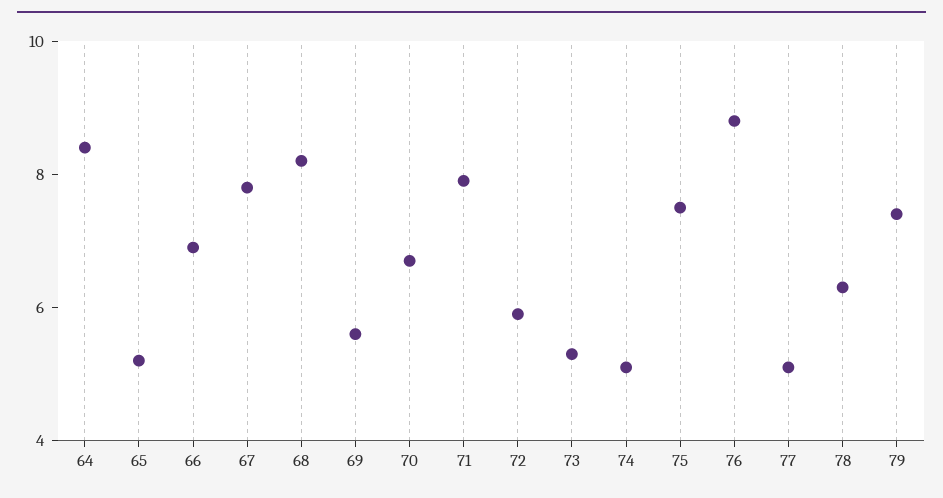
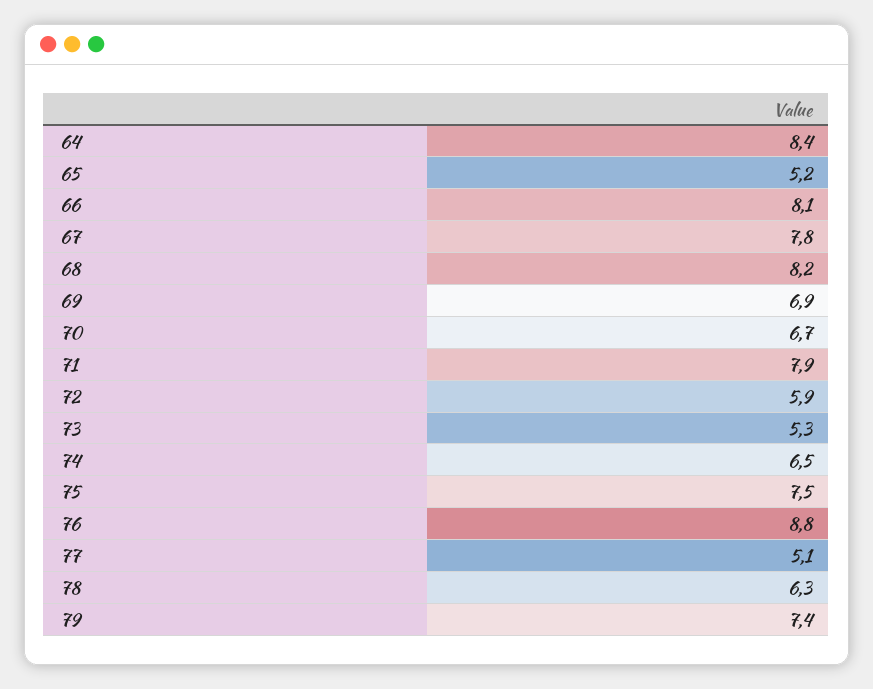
66: 7 -> 8.1
69: 5.5 -> 6.9
74: 5 -> 6.5

